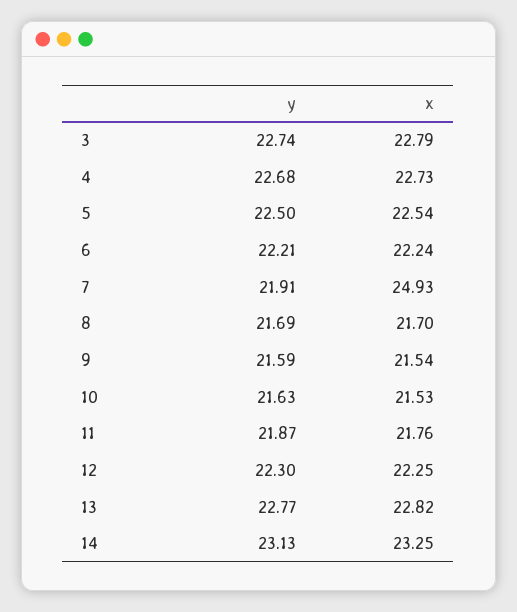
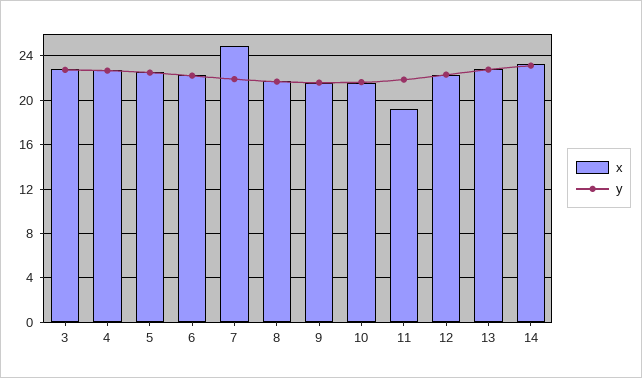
x, 11: 21.76 -> 19

